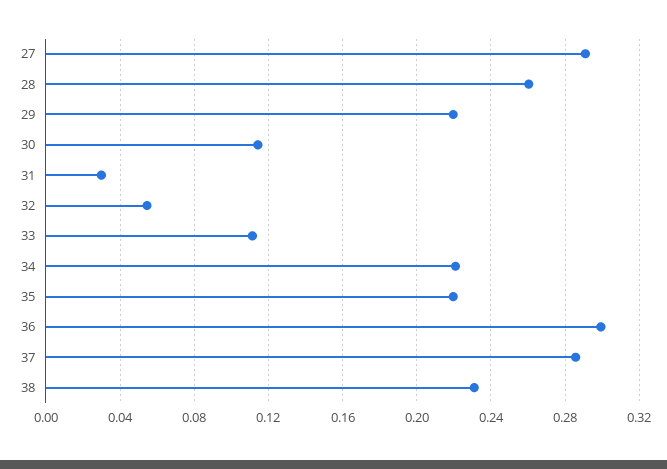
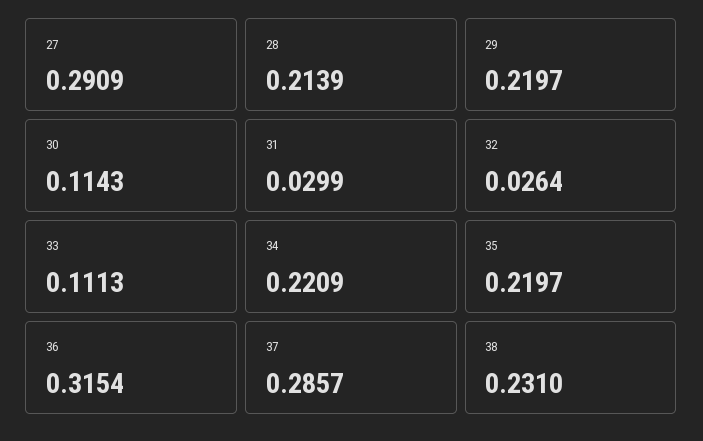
28: 0.26 -> 0.2139
32: 0.055 -> 0.0264
36: 0.3 -> 0.3154

